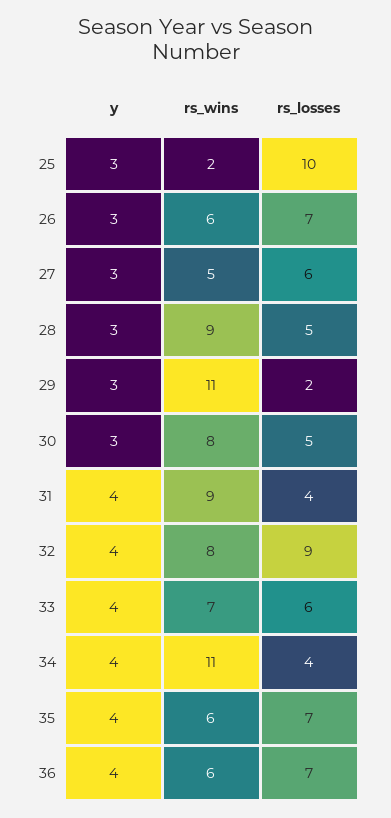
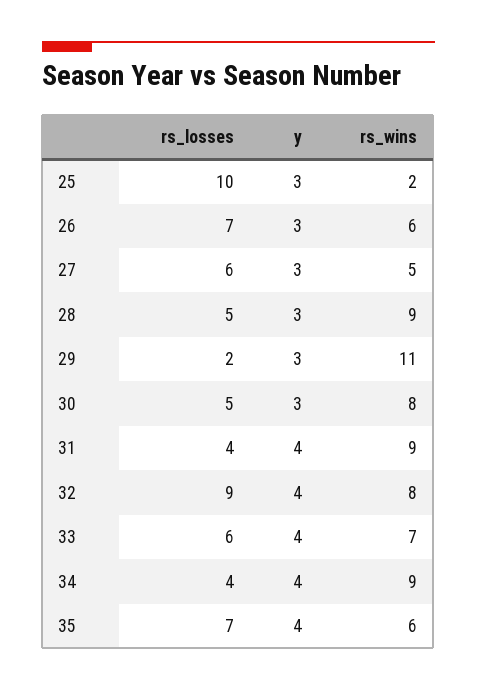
rs_wins, 34: 11 -> 9
y, 36: 4 -> none
rs_wins, 36: 6 -> none
rs_losses, 36: 7 -> none

